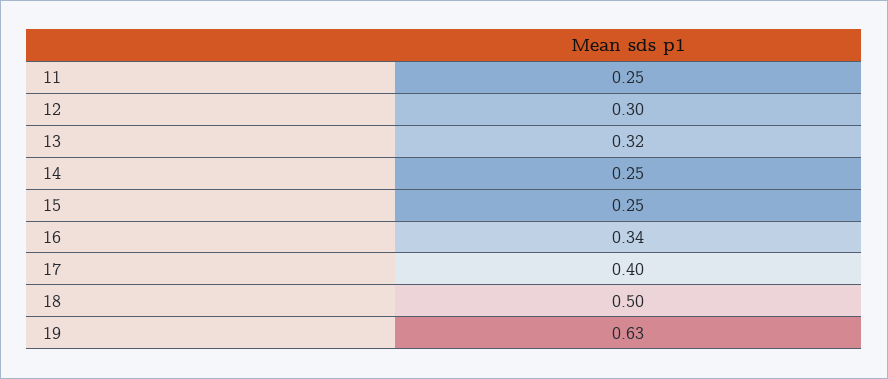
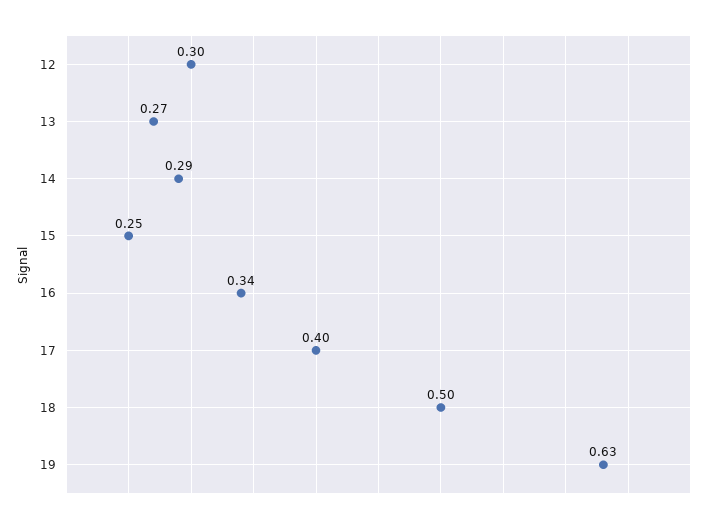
11: 0.25 -> none
13: 0.32 -> 0.27
14: 0.25 -> 0.29

